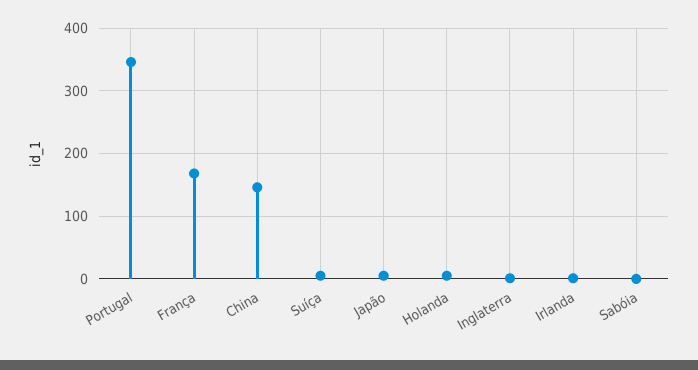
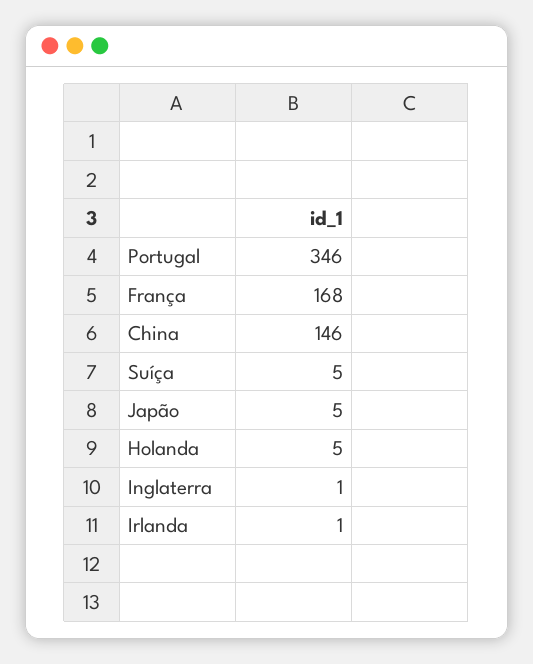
Sabóia: 0 -> none

